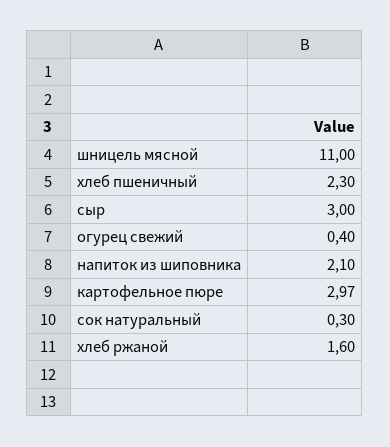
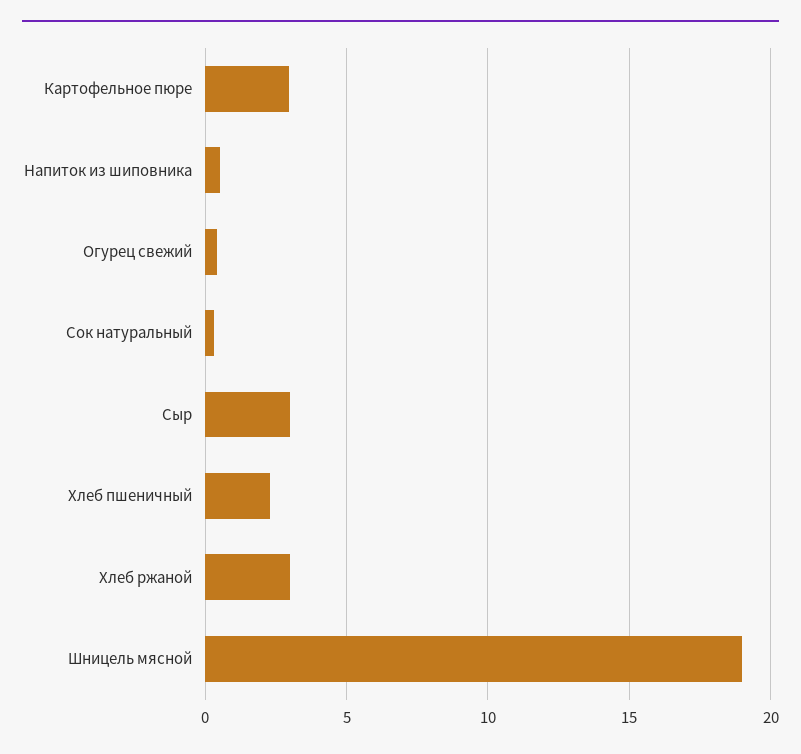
шницель мясной: 11 -> 19
напиток из шиповника: 2.1 -> 0.5
хлеб ржаной: 1.6 -> 3

